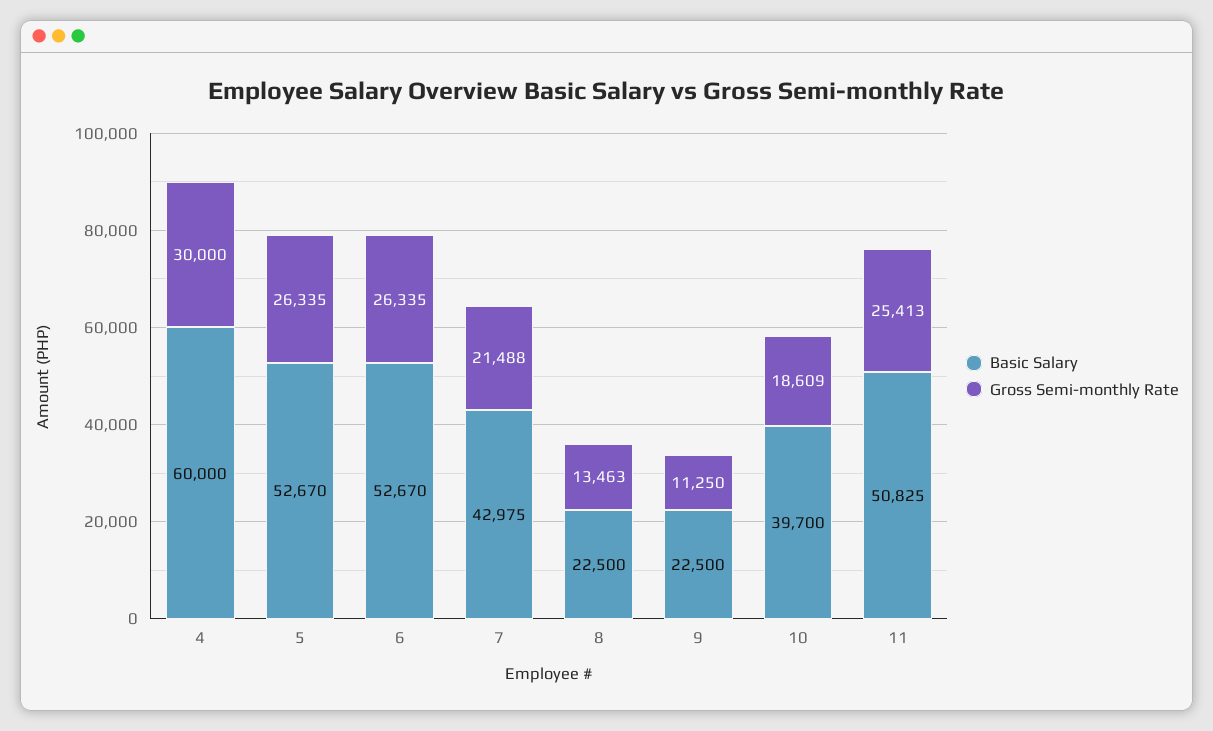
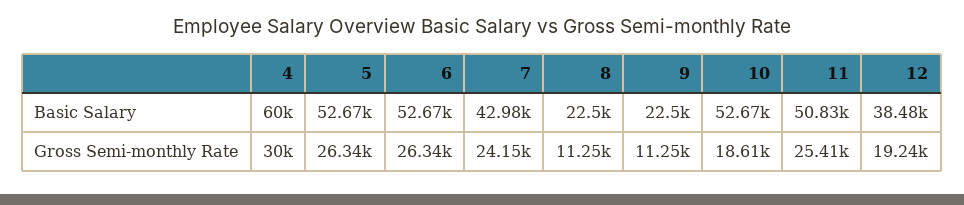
Gross Semi-monthly Rate, 7: 21488 -> 24150
Gross Semi-monthly Rate, 8: 13463 -> 11250
Basic Salary, 10: 39700 -> 52670
Basic Salary, 12: none -> 38480
Gross Semi-monthly Rate, 12: none -> 19240

